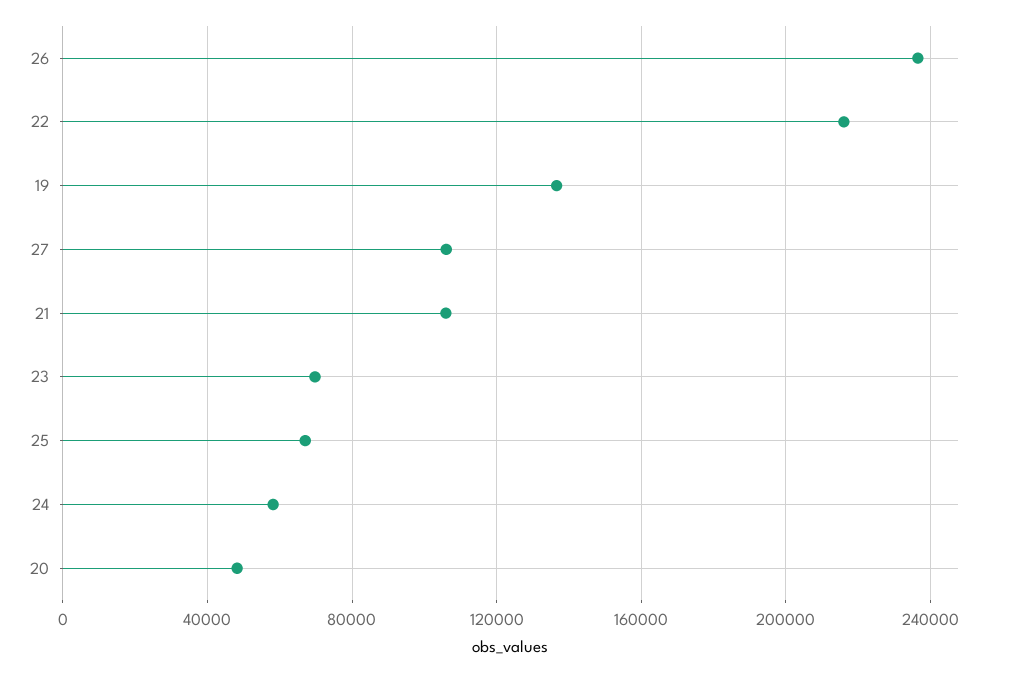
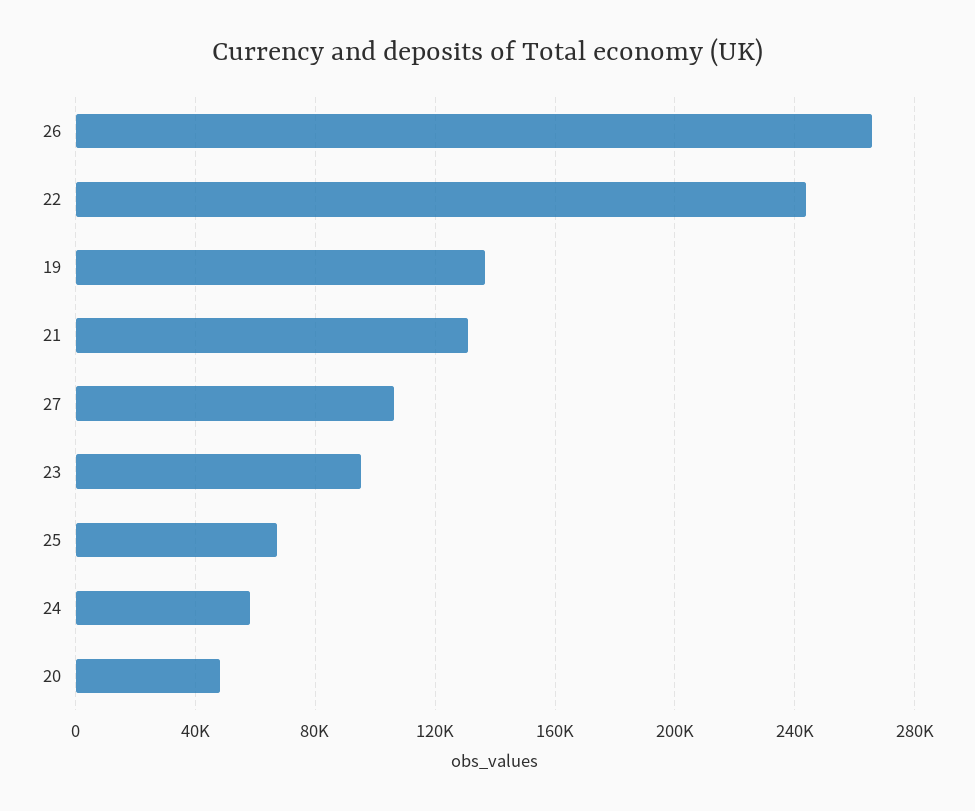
26: 235000 -> 265000
22: 215000 -> 245000
21: 105000 -> 130000
23: 70000 -> 95000

